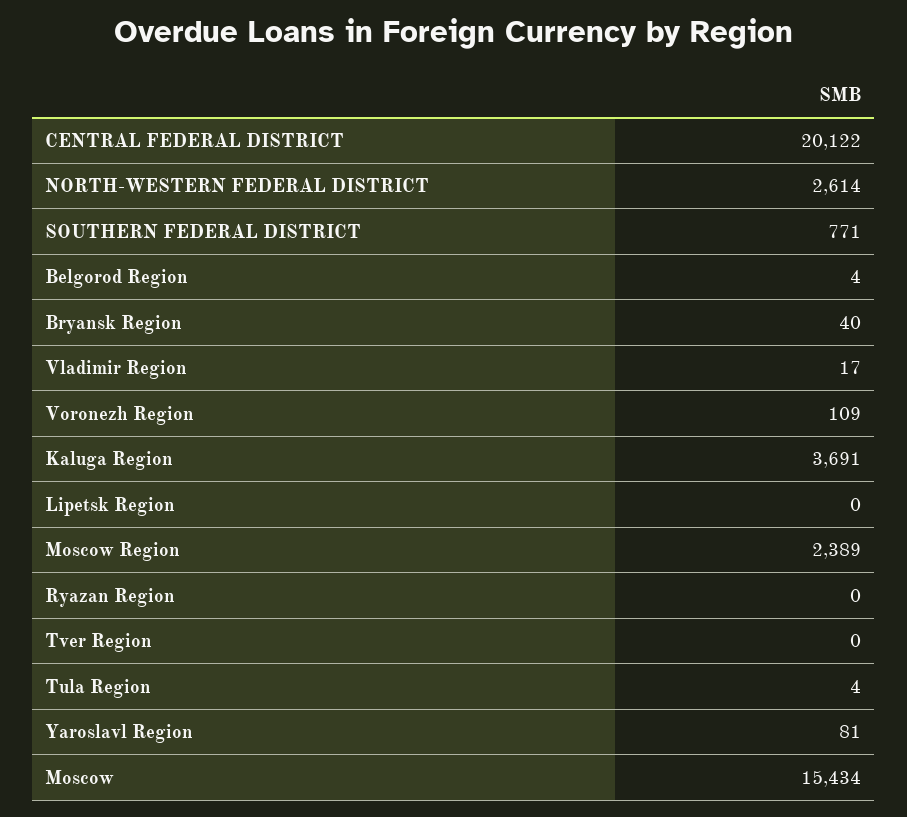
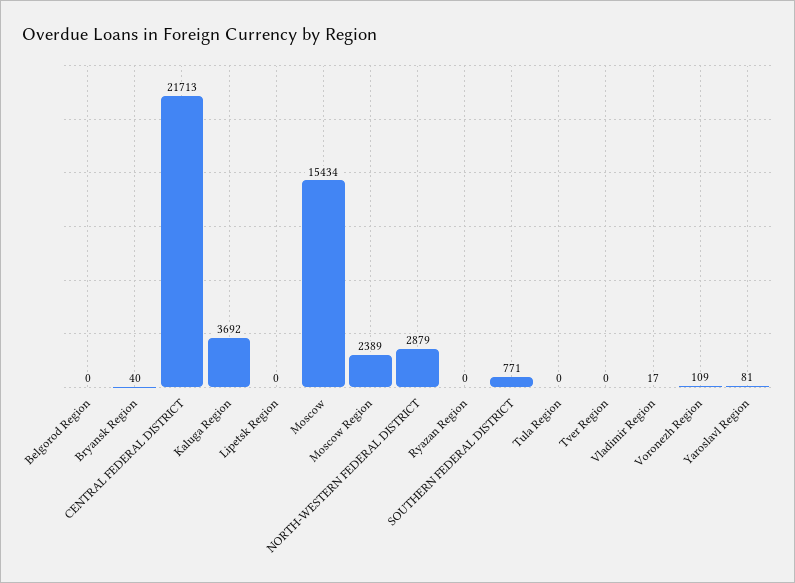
CENTRAL FEDERAL DISTRICT: 20122 -> 21713
NORTH-WESTERN FEDERAL DISTRICT: 2614 -> 2879
Belgorod Region: 4 -> 0
Kaluga Region: 3691 -> 3692
Tula Region: 4 -> 0

